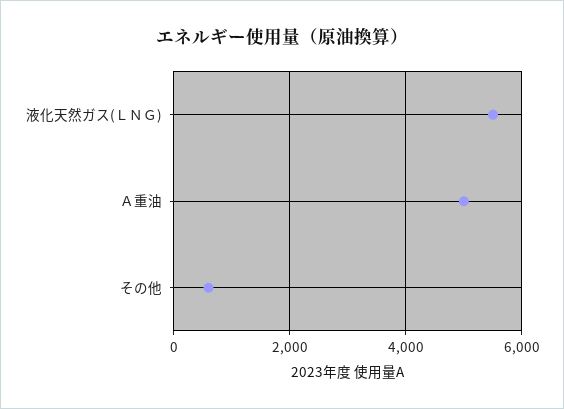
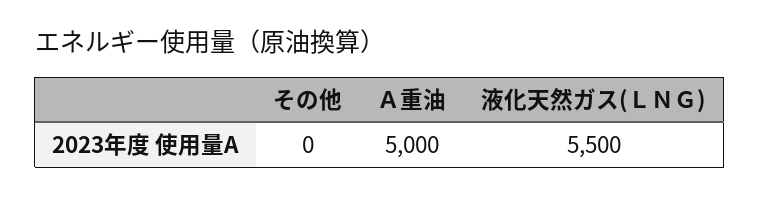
その他: 600 -> 0

